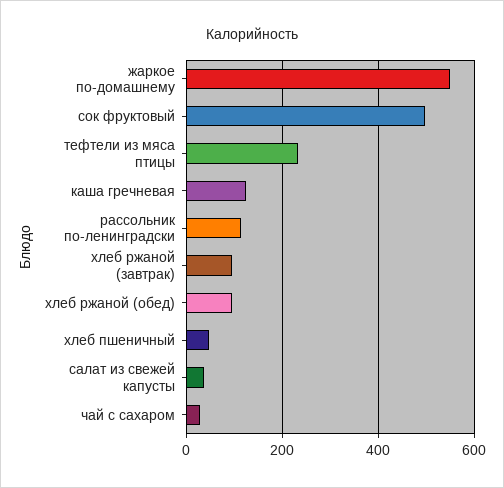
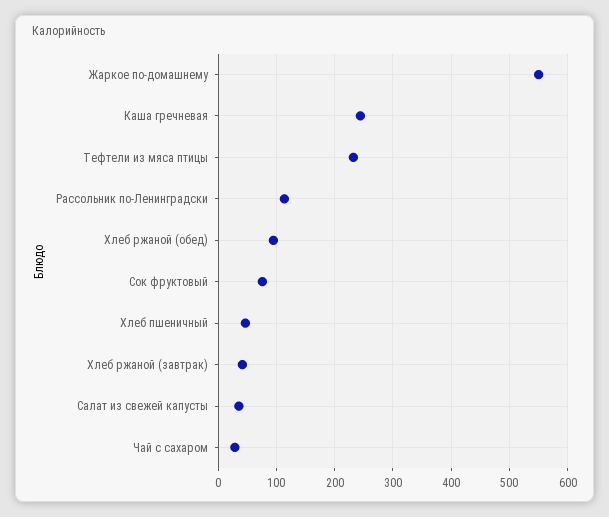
сок фруктовый: 500 -> 80
каша гречневая: 120 -> 240
хлеб ржаной (завтрак): 100 -> 40

